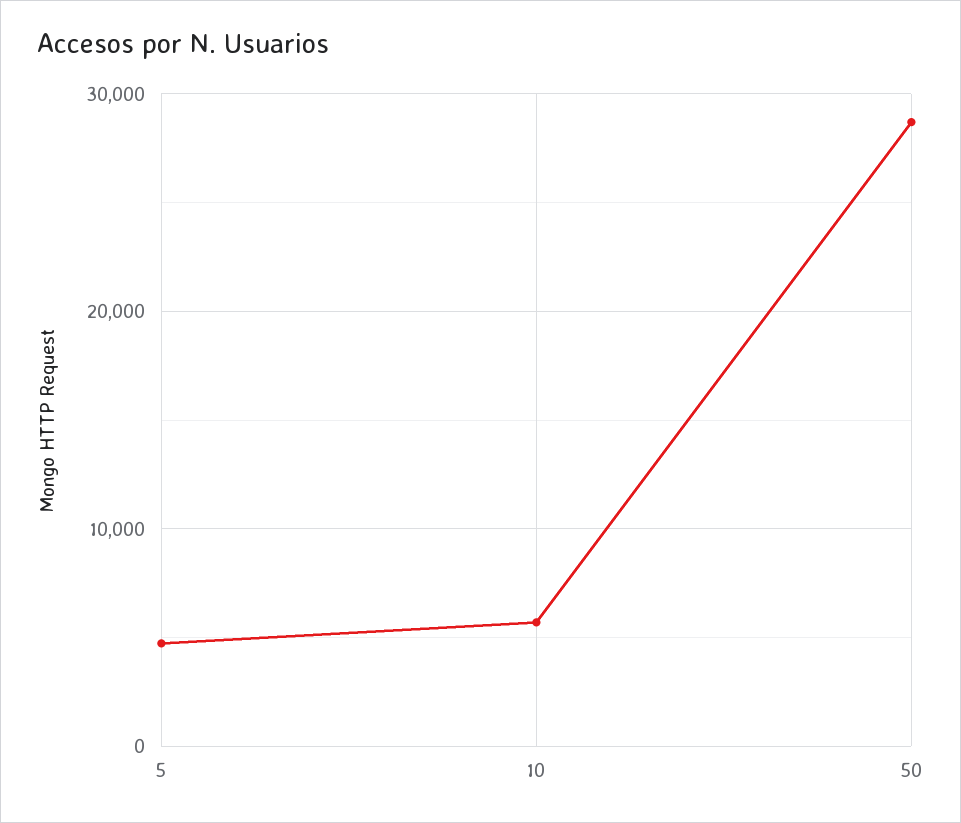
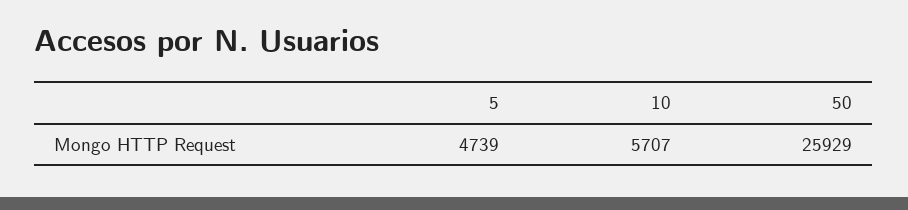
50: 29000 -> 25929

